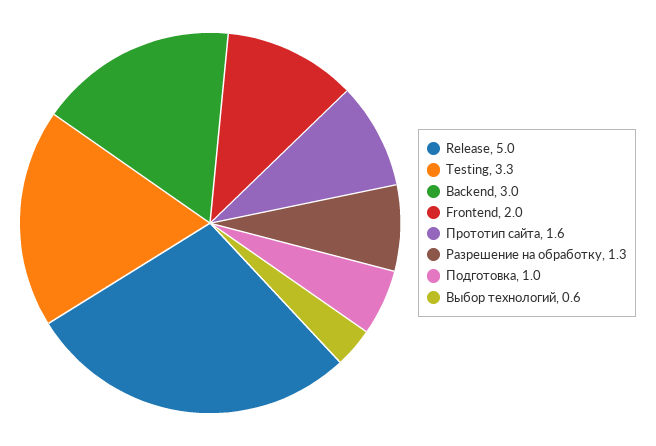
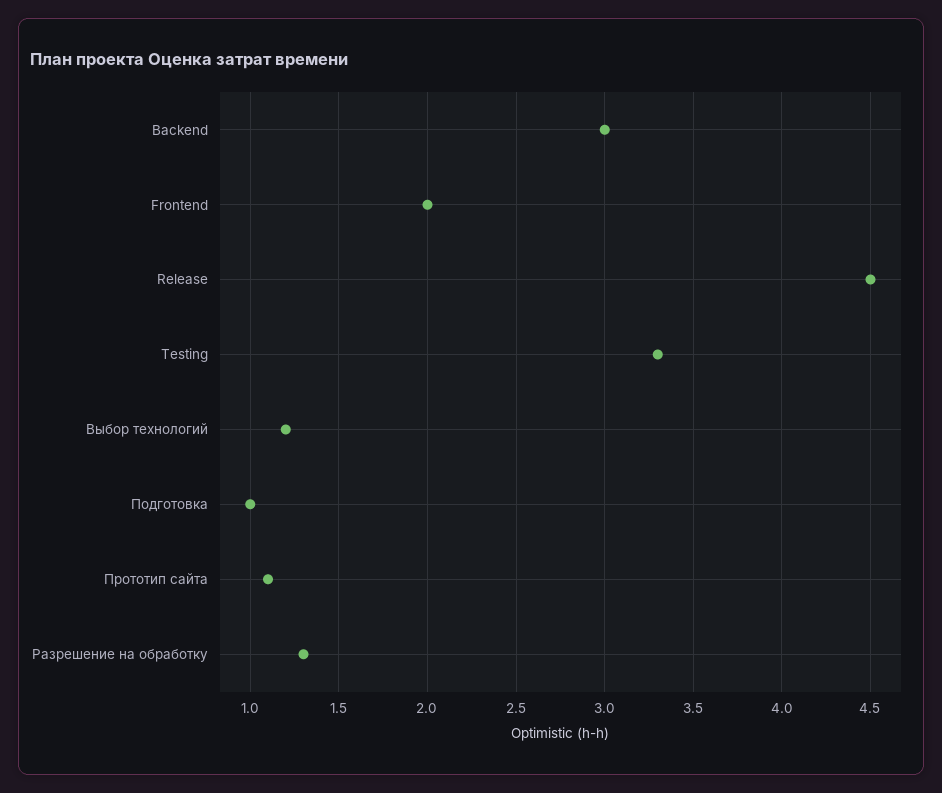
Release: 5 -> 4.5
Прототип сайта: 1.6 -> 1.1
Выбор технологий: 0.6 -> 1.2

